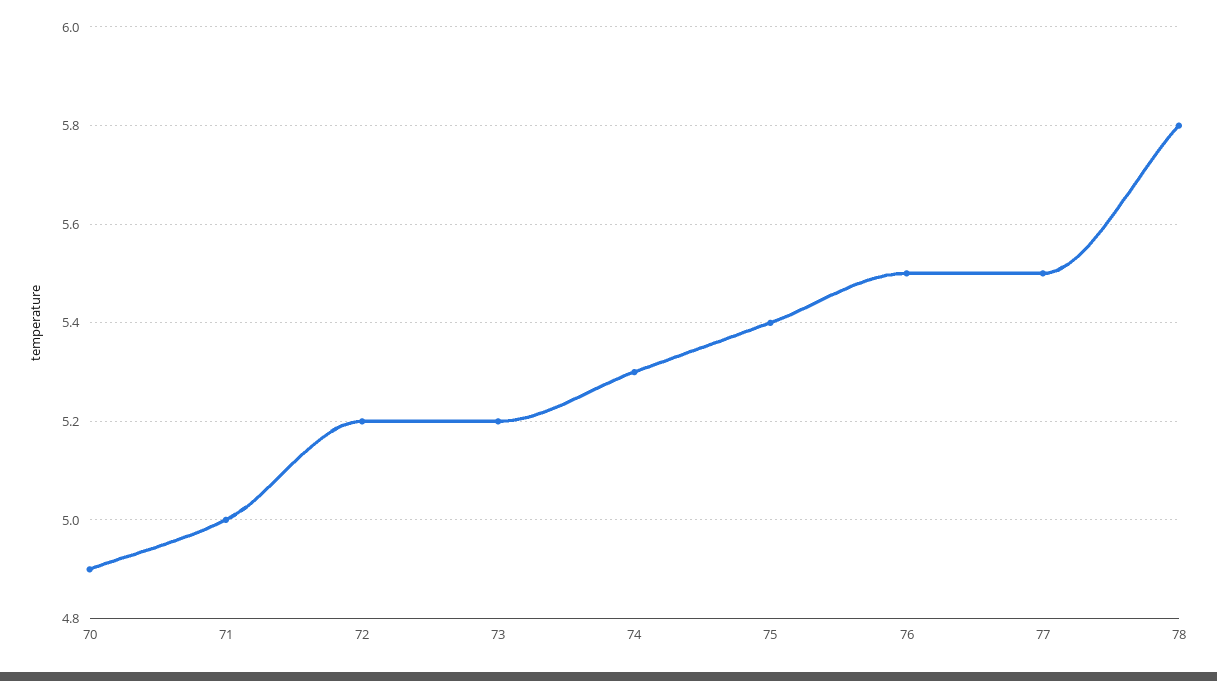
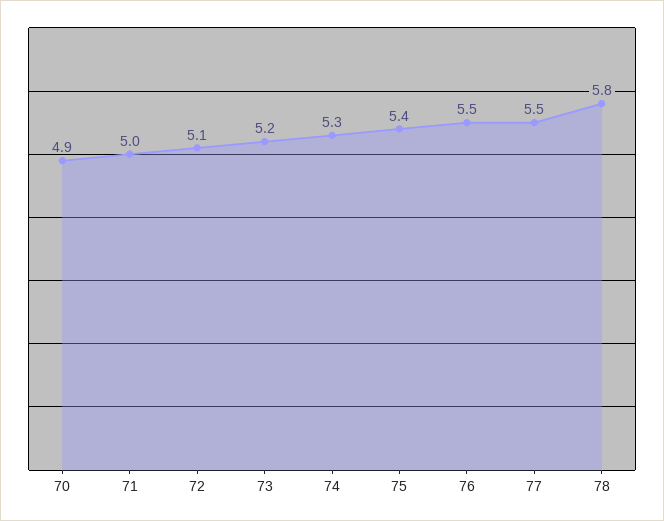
72: 5.2 -> 5.1

